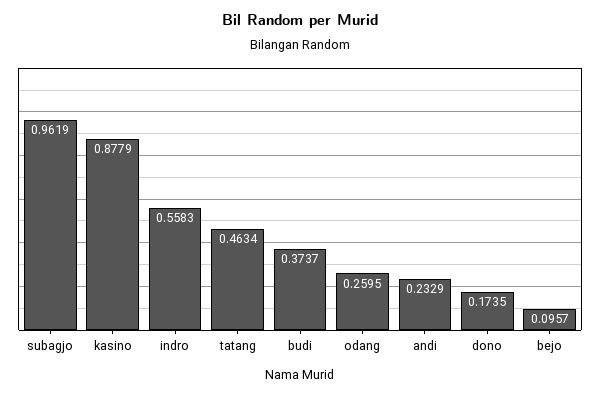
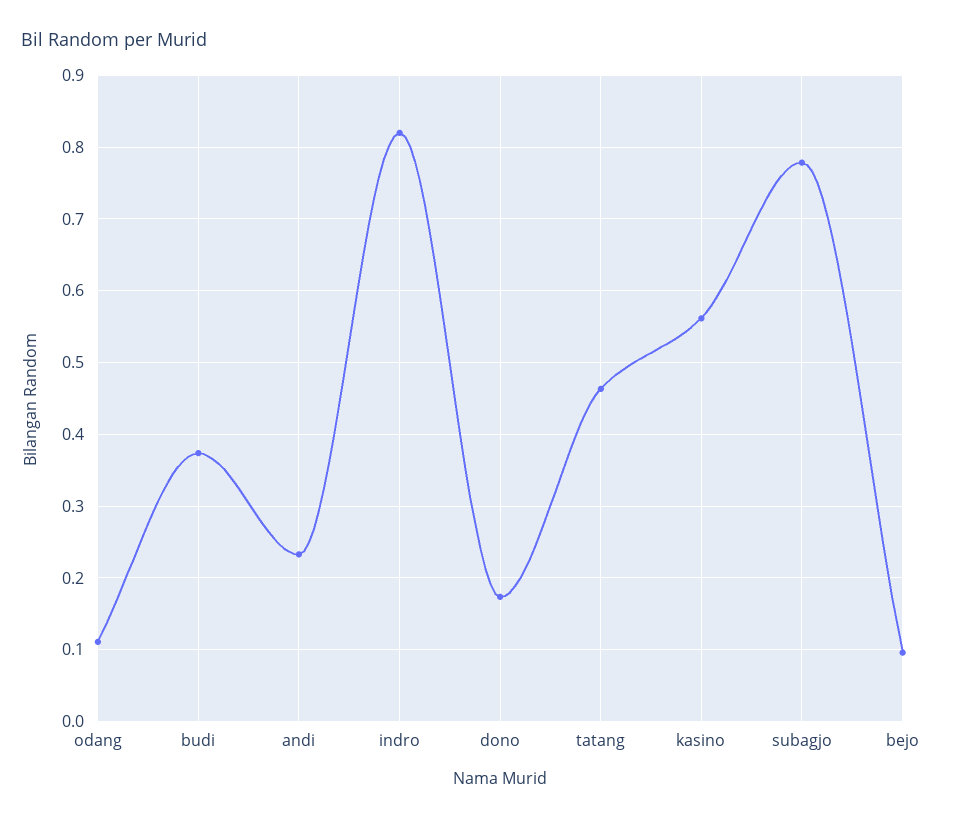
subagjo: 0.9619 -> 0.78
kasino: 0.8779 -> 0.56
indro: 0.5583 -> 0.82
odang: 0.2595 -> 0.11

